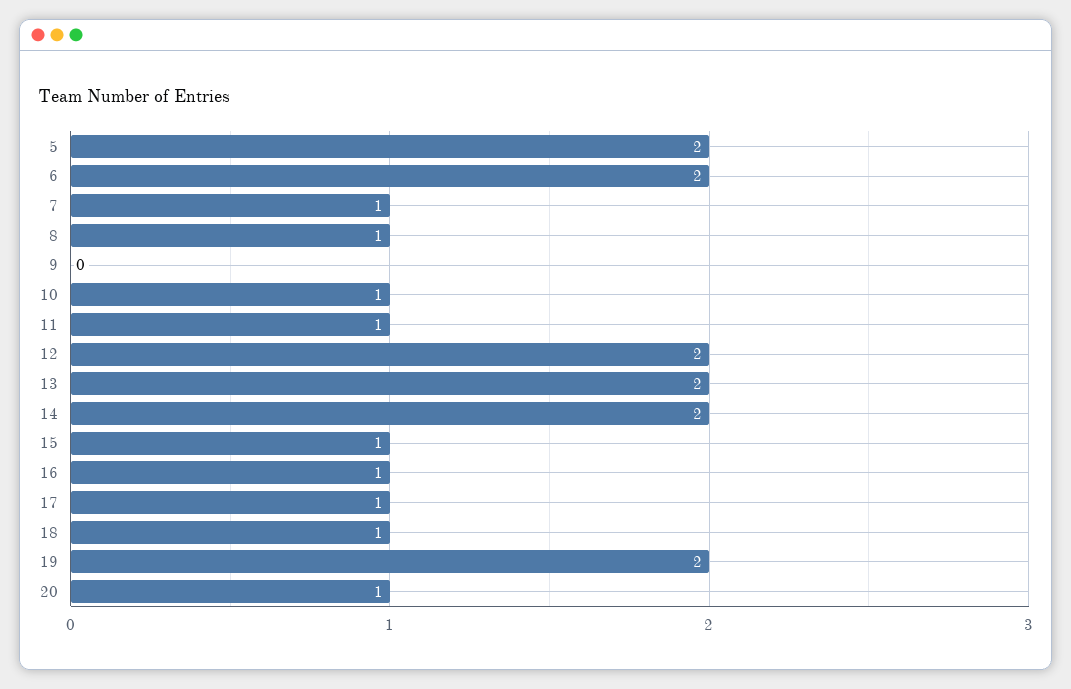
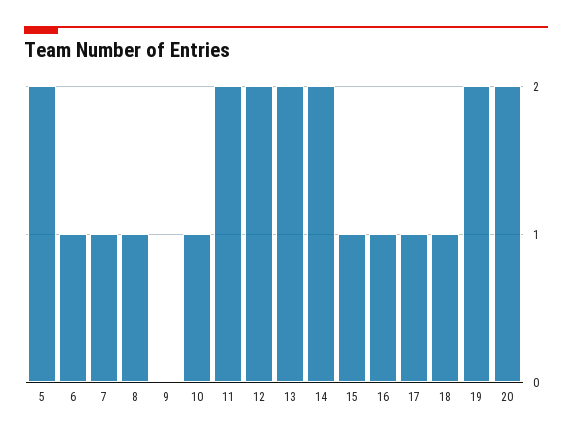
6: 2 -> 1
11: 1 -> 2
20: 1 -> 2

